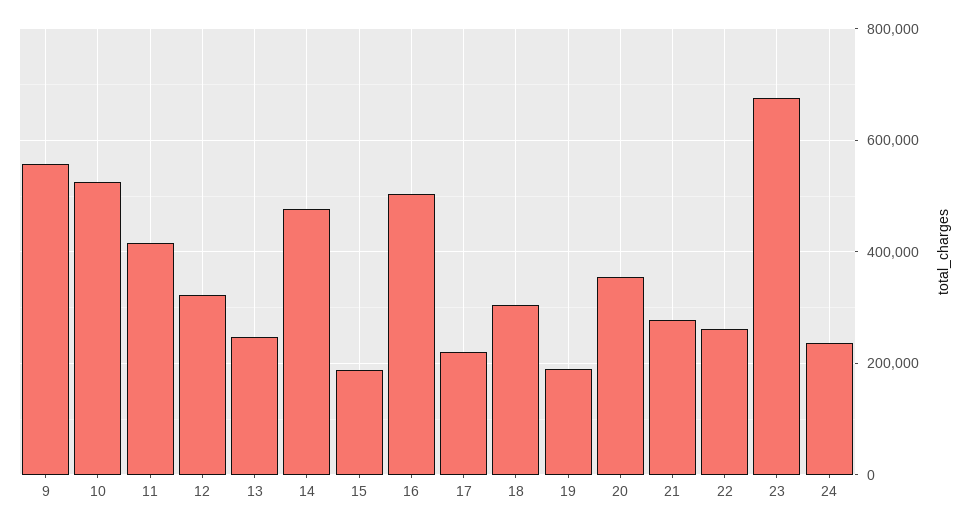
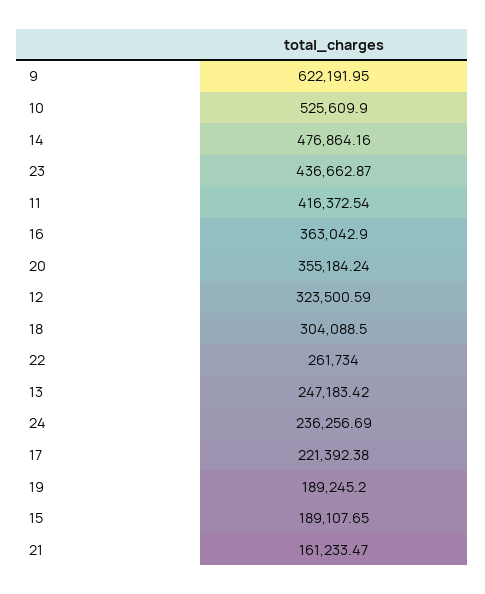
9: 560000 -> 622191.95
16: 500000 -> 363042.9
21: 280000 -> 161233.47
23: 680000 -> 436662.87

